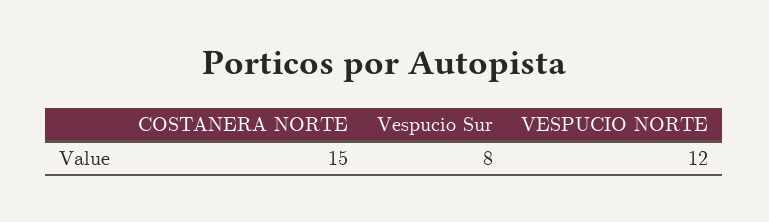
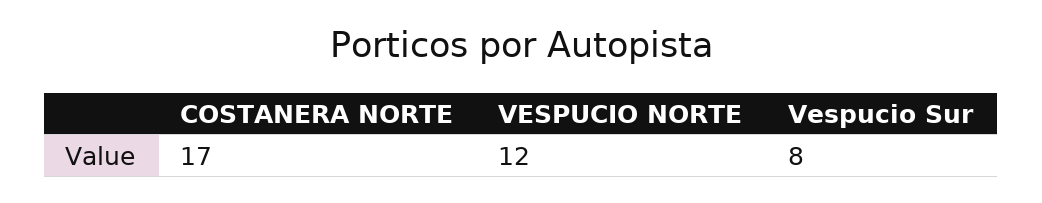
COSTANERA NORTE: 15 -> 17

